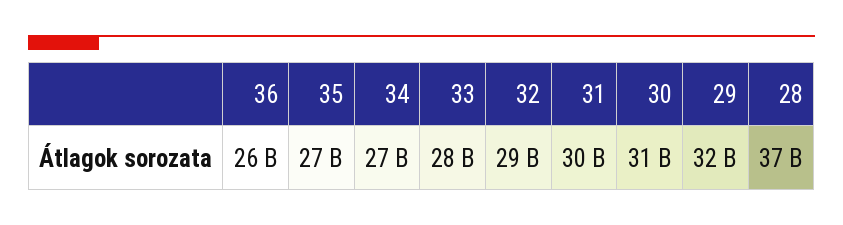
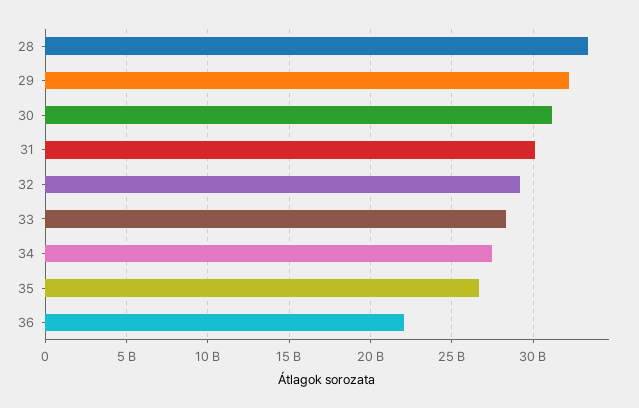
36: 26000000000 -> 22000000000
28: 37000000000 -> 33500000000

